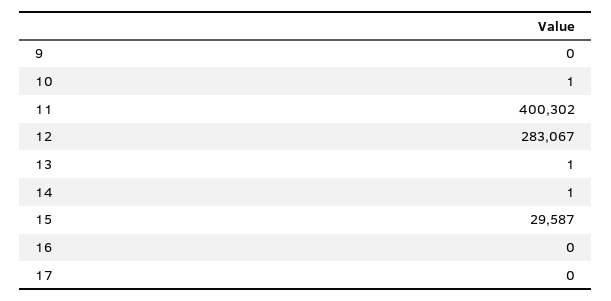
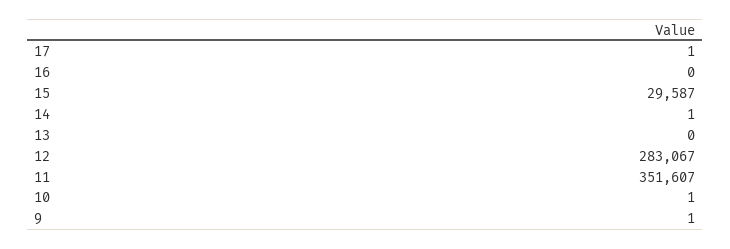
9: 0 -> 1
11: 400302 -> 351607
13: 1 -> 0
17: 0 -> 1

